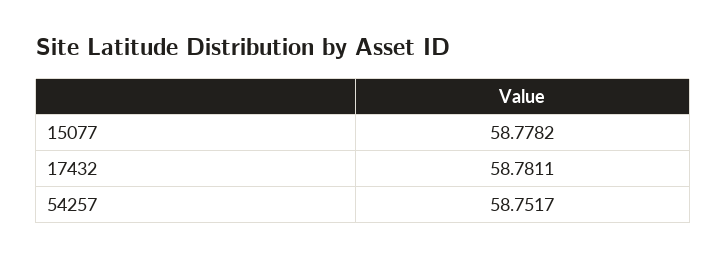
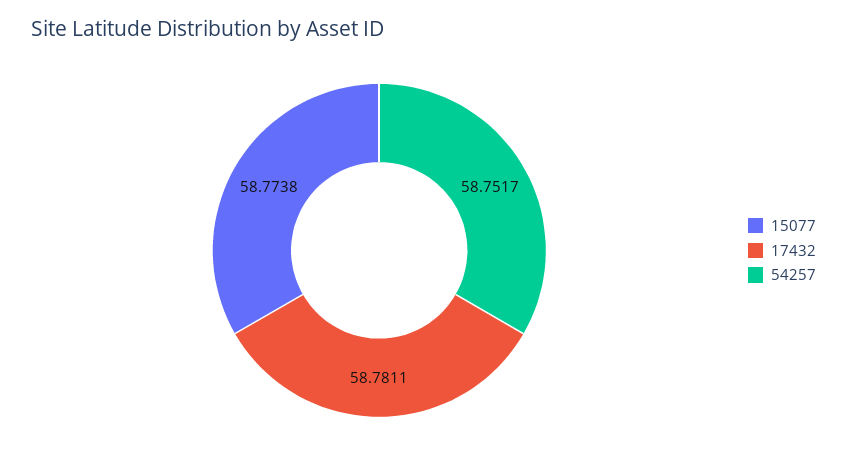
15077: 58.7782 -> 58.7738

